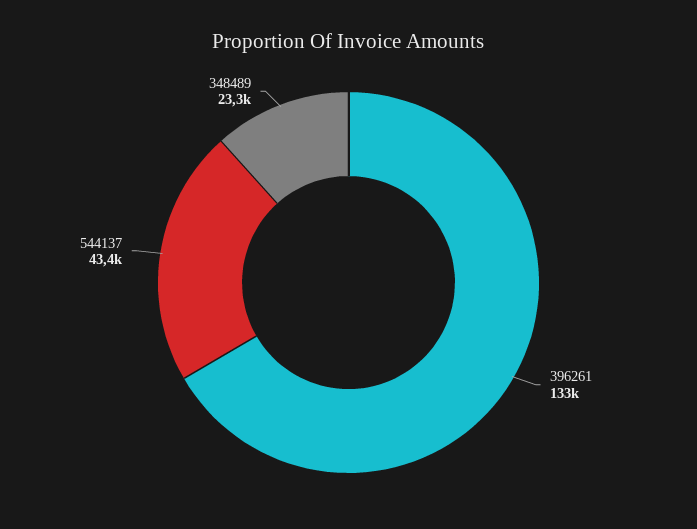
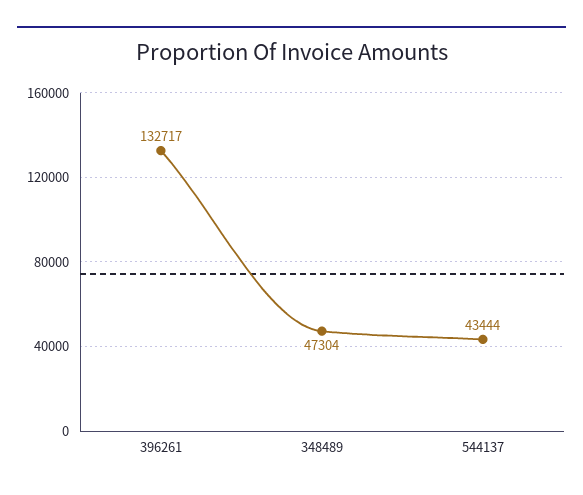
348489: 23300 -> 47304

